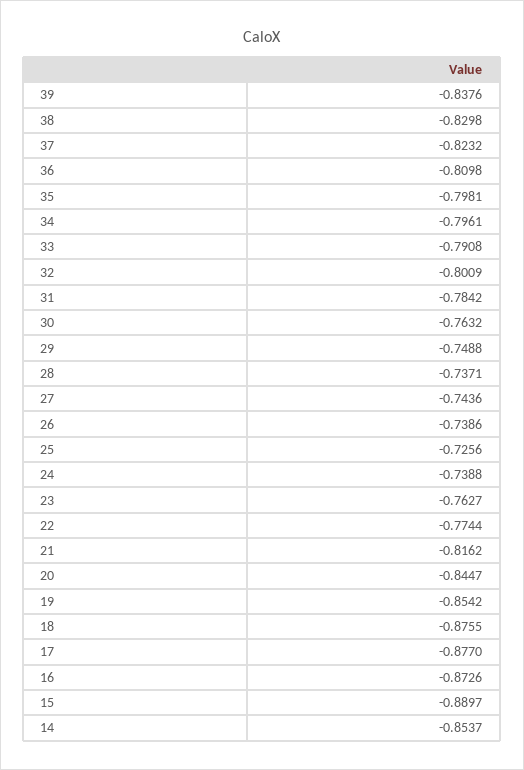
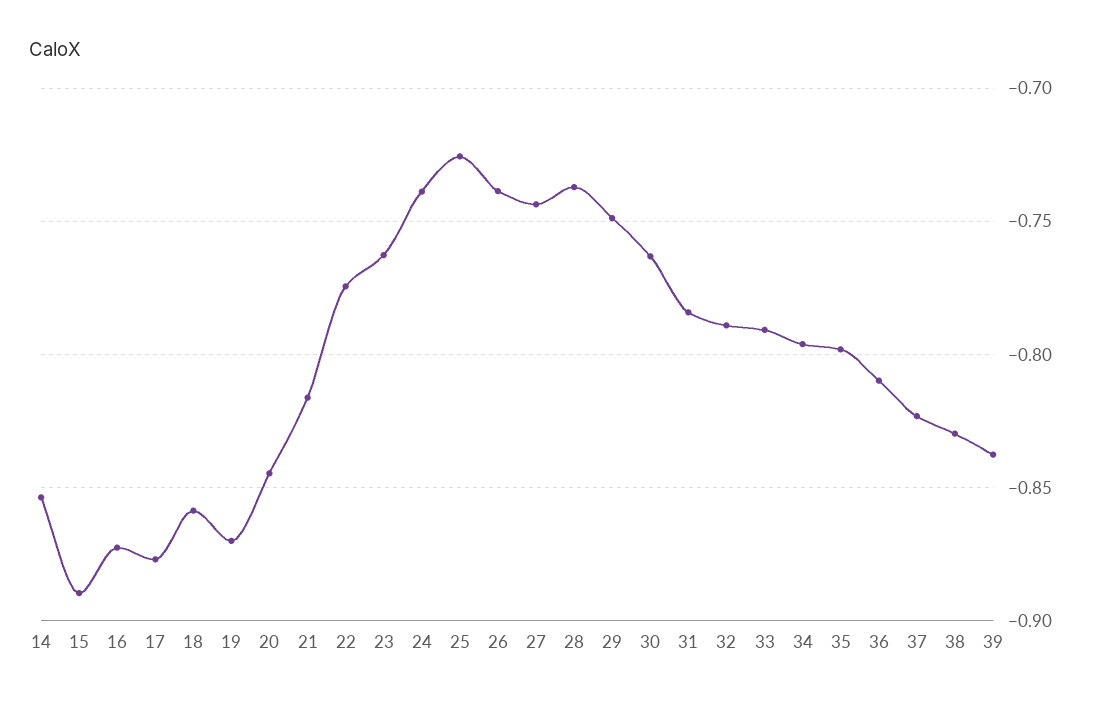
32: -0.8009 -> -0.79
19: -0.8542 -> -0.87
18: -0.8755 -> -0.86

